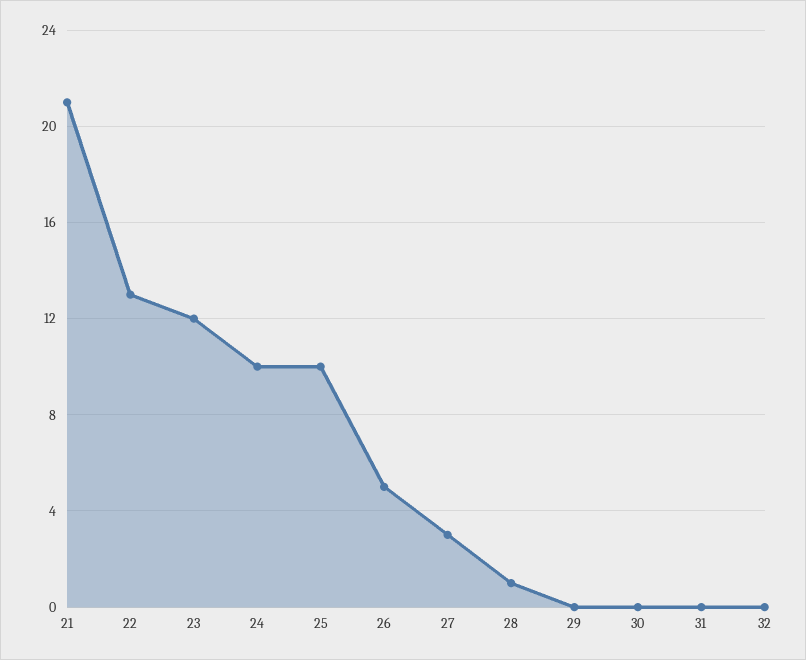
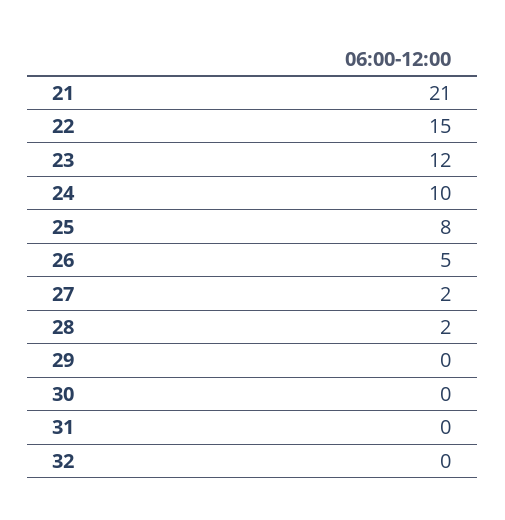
22: 13 -> 15
25: 10 -> 8
27: 3 -> 2
28: 1 -> 2

